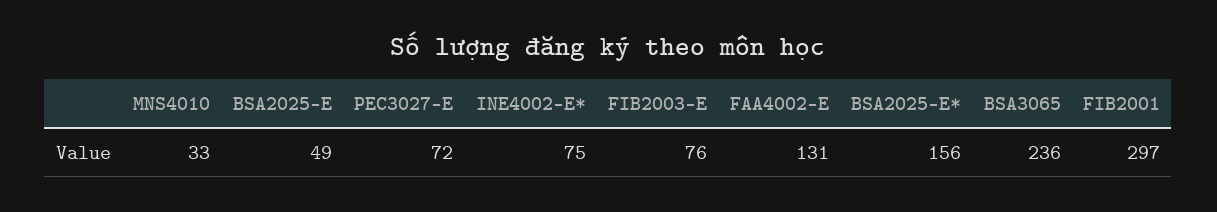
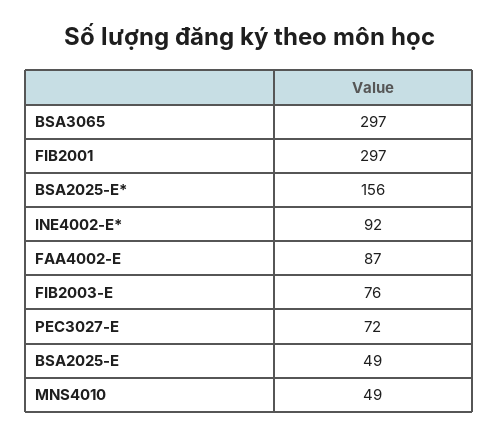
MNS4010: 33 -> 49
INE4002-E*: 75 -> 92
FAA4002-E: 131 -> 87
BSA3065: 236 -> 297

